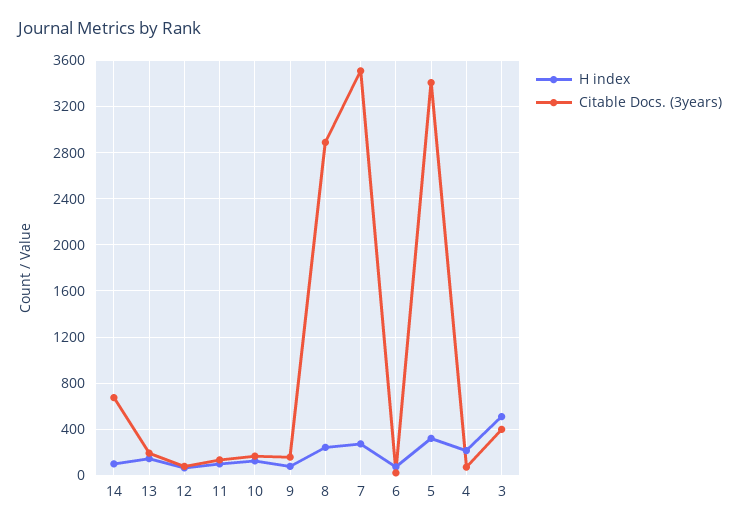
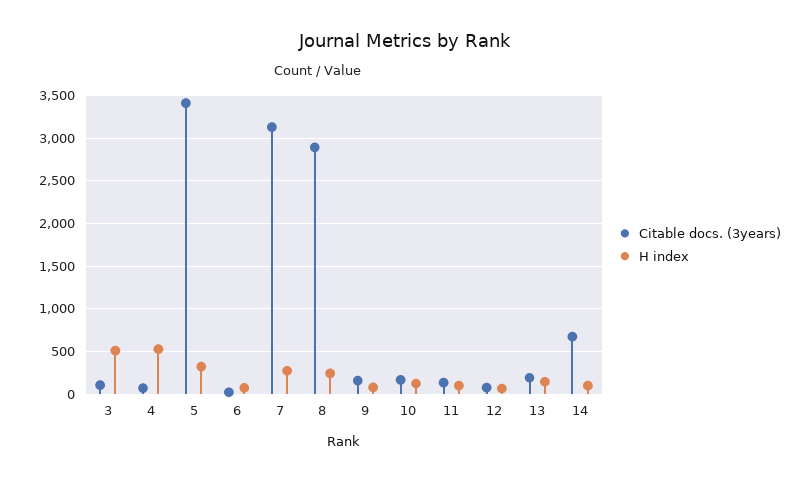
Citable Docs. (3years), 7: 3500 -> 3100
H index, 4: 200 -> 500
Citable Docs. (3years), 3: 400 -> 100

